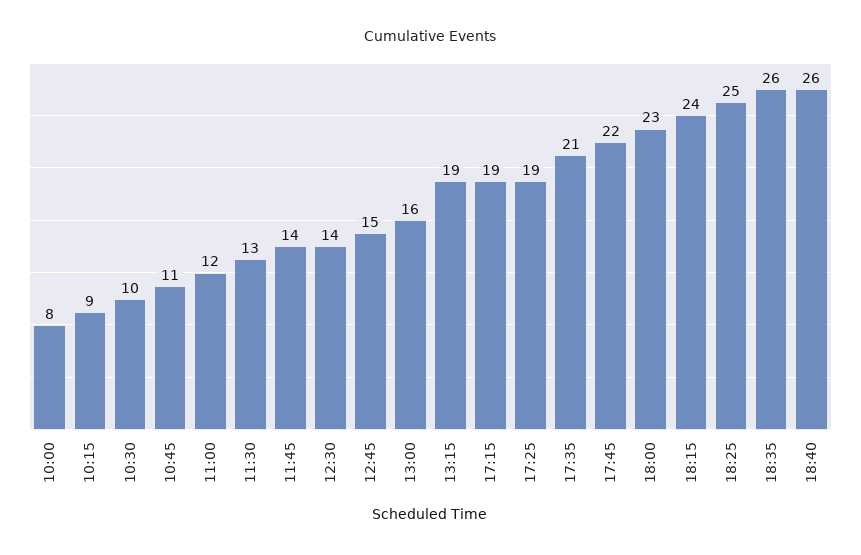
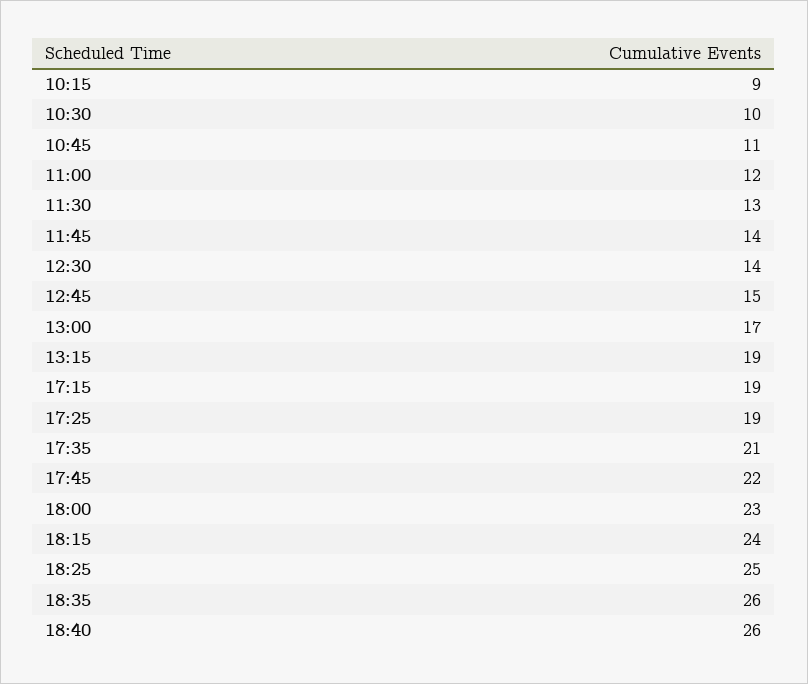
10:00: 8 -> none
13:00: 16 -> 17

